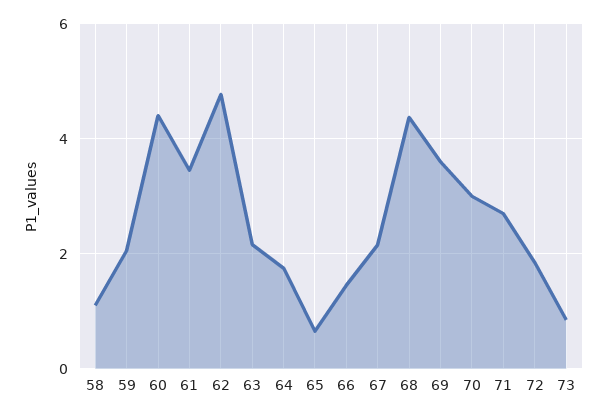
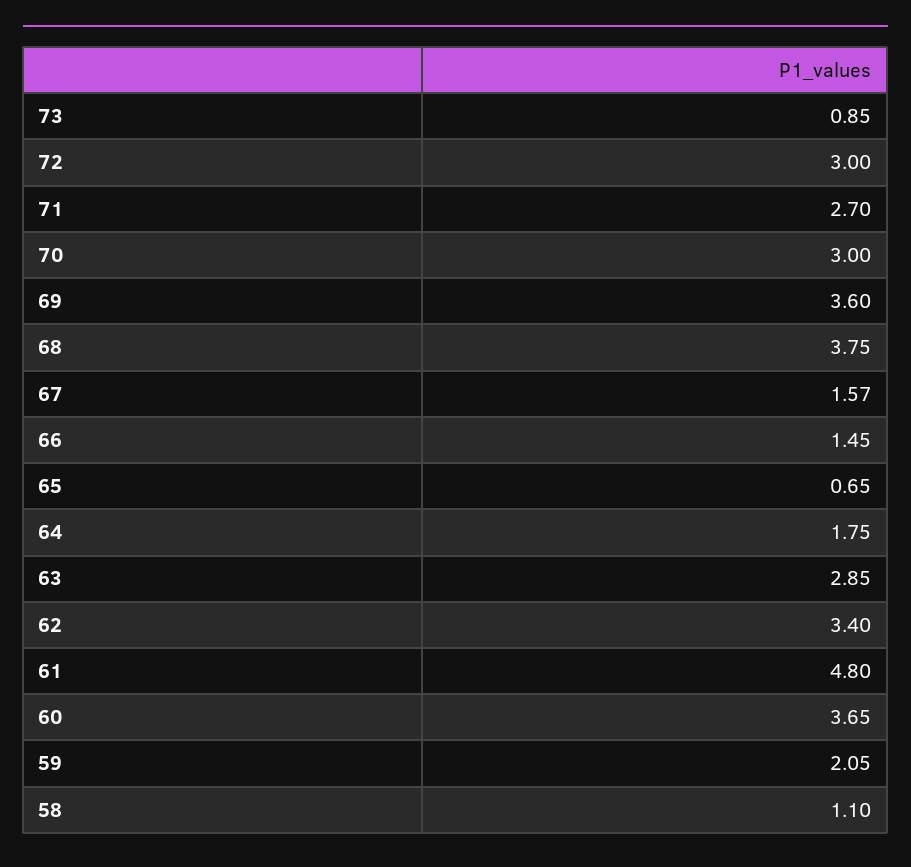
60: 4.4 -> 3.65
61: 3.4 -> 4.8
62: 4.8 -> 3.4
63: 2.2 -> 2.85
67: 2.2 -> 1.57
68: 4.4 -> 3.75
72: 1.8 -> 3

